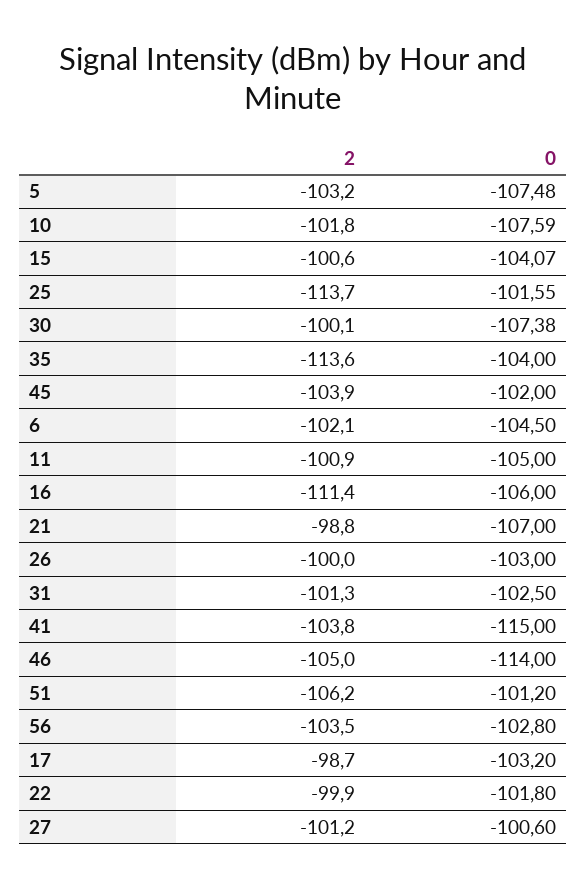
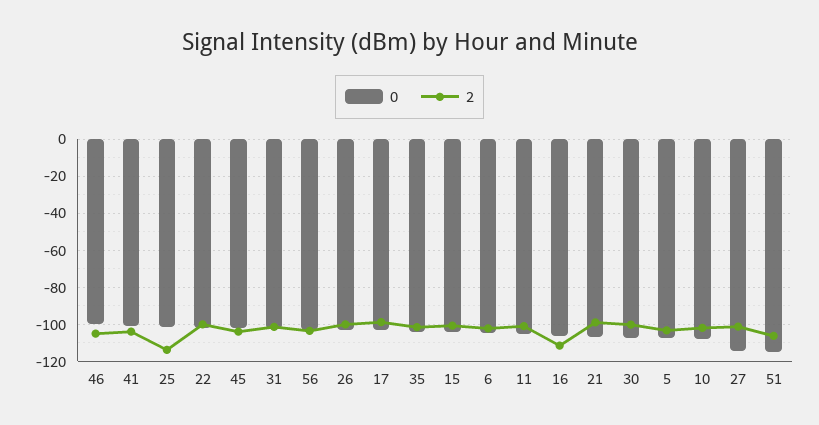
2, 35: -113.6 -> -100
0, 41: -115 -> -100
0, 46: -114 -> -100
0, 51: -101.2 -> -115
0, 27: -100.6 -> -115

